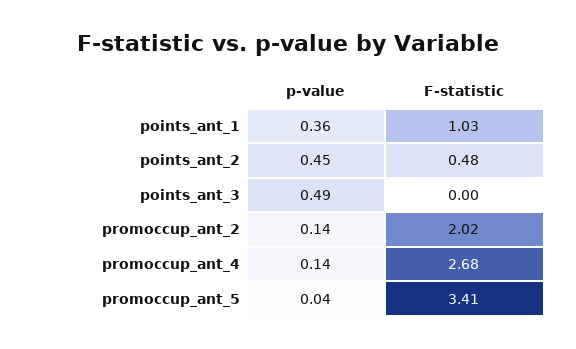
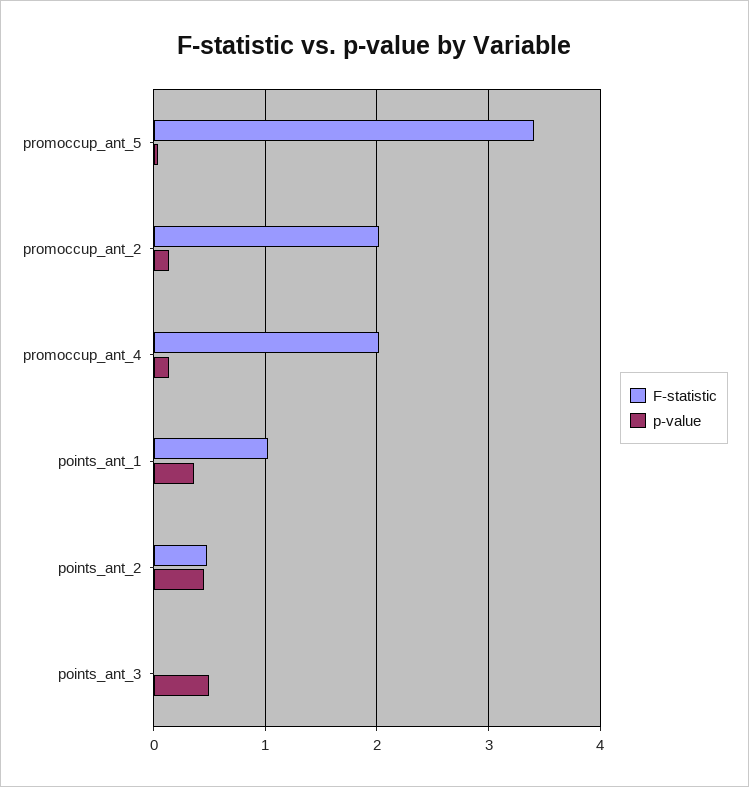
F-statistic, promoccup_ant_4: 2.68 -> 2

